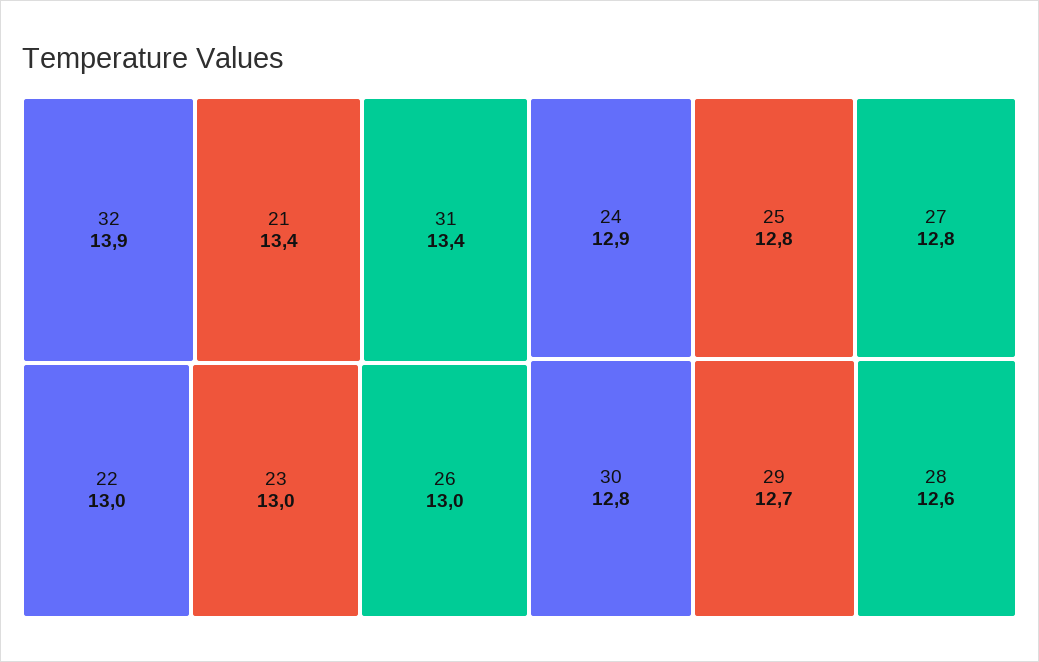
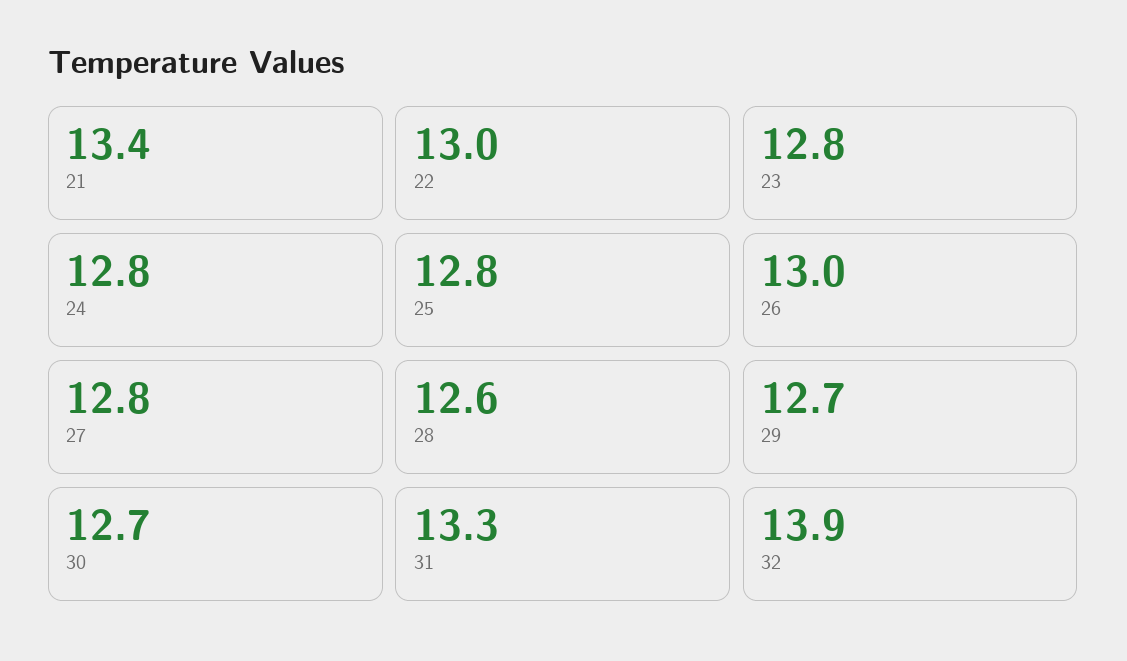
31: 13.4 -> 13.3
23: 13 -> 12.8
24: 12.9 -> 12.8
30: 12.8 -> 12.7

